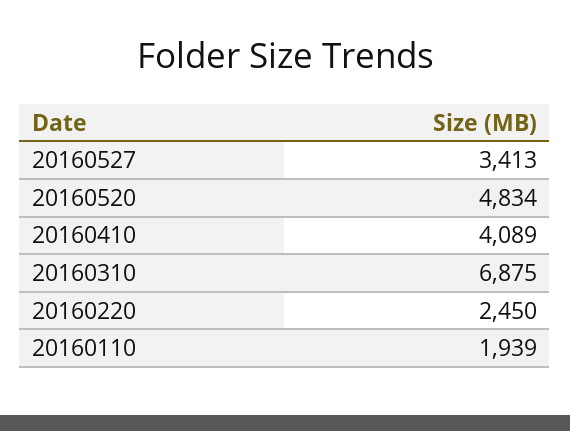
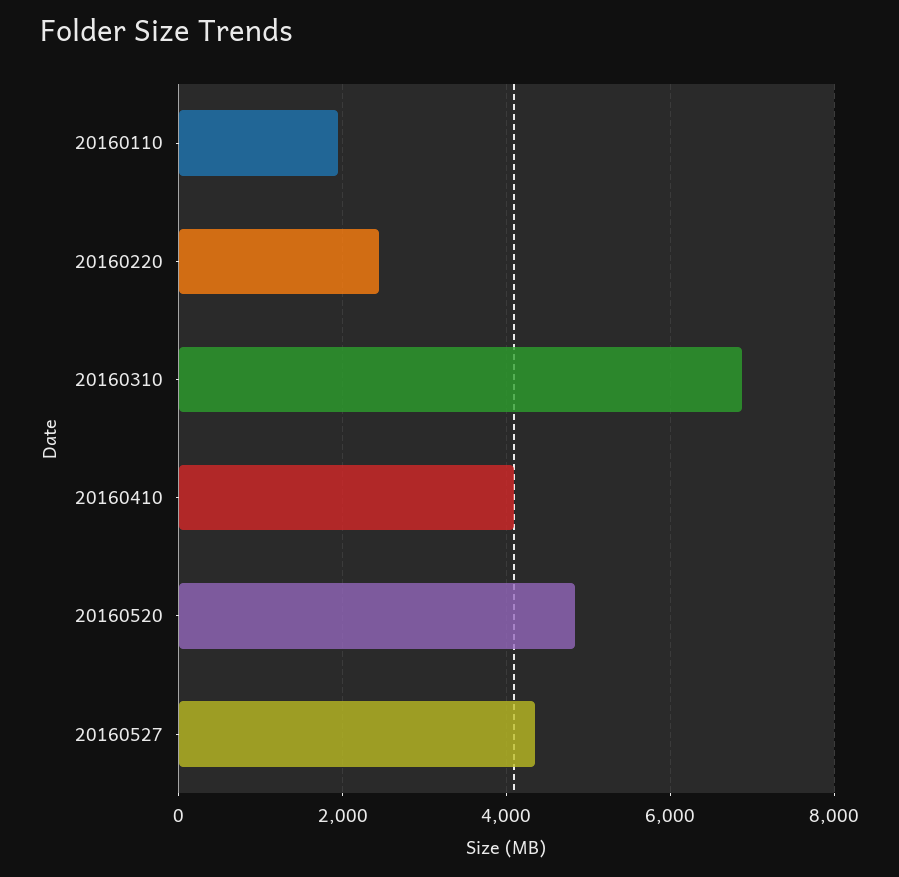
20160527: 3413 -> 4400

